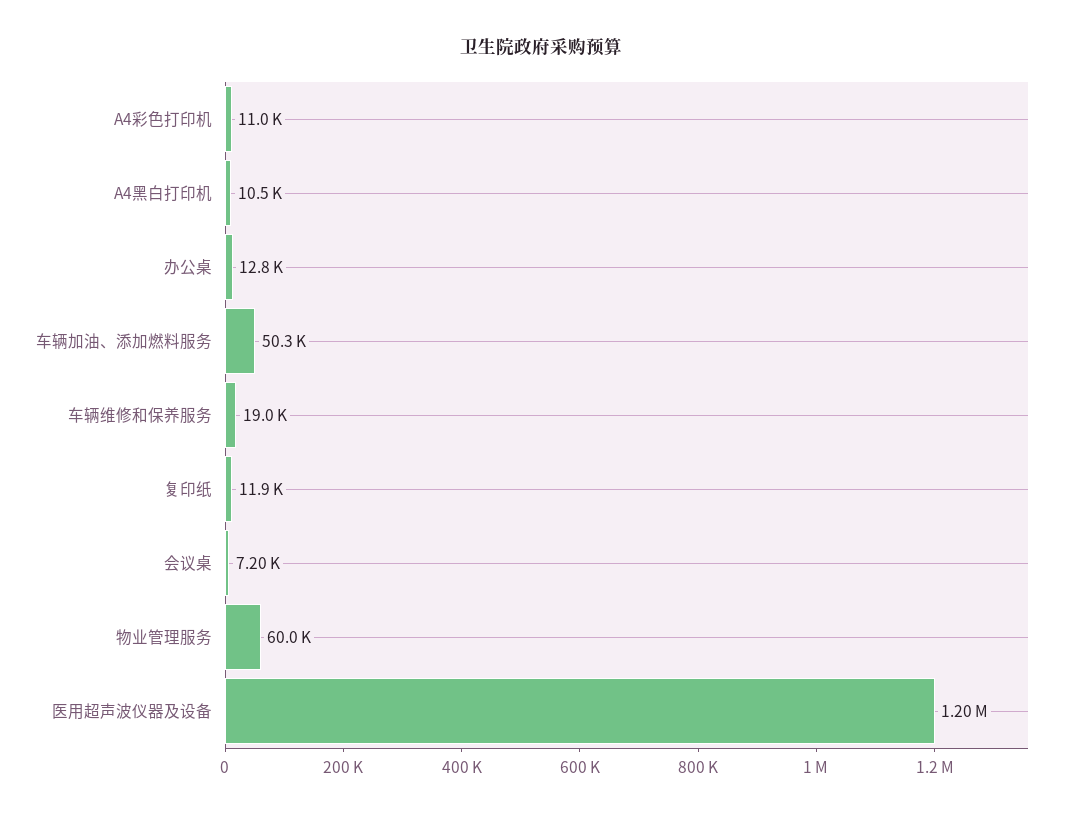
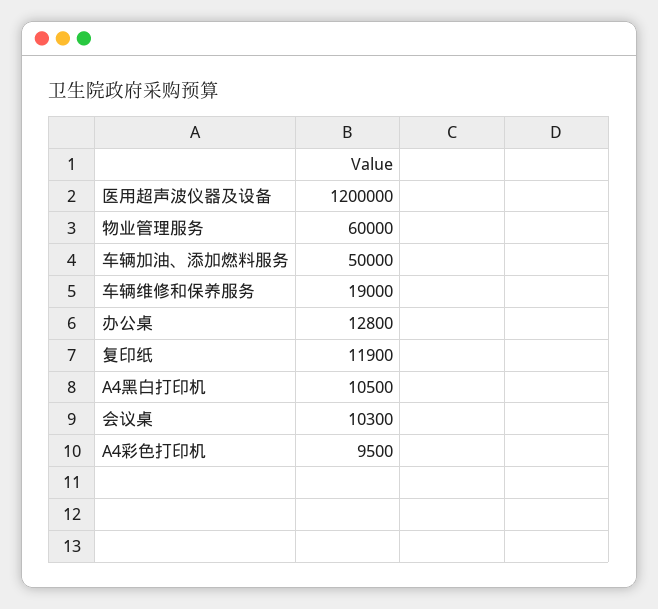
A4彩色打印机: 11000 -> 9500
车辆加油、添加燃料服务: 50300 -> 50000
会议桌: 7200 -> 10300

